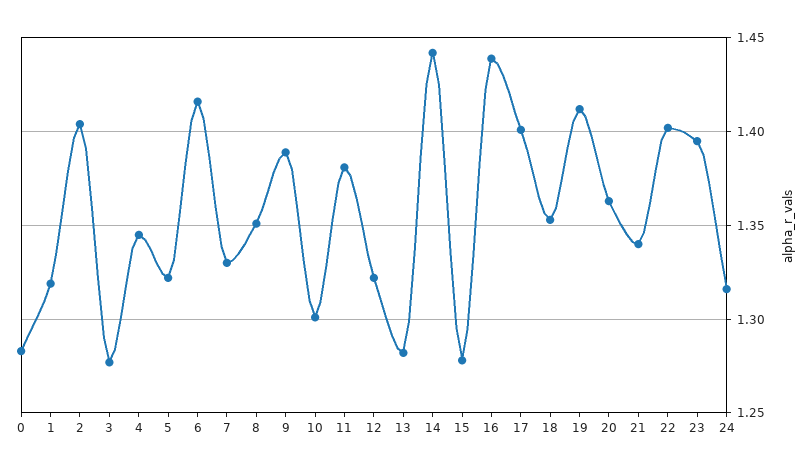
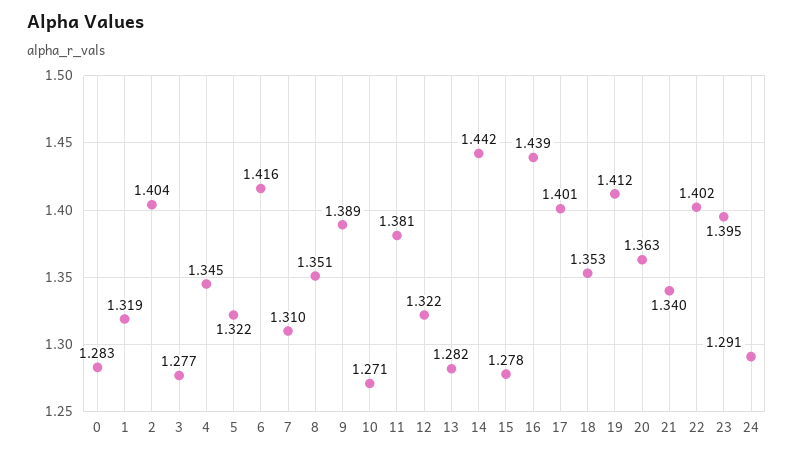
7: 1.33 -> 1.31
10: 1.3 -> 1.271
24: 1.315 -> 1.291

